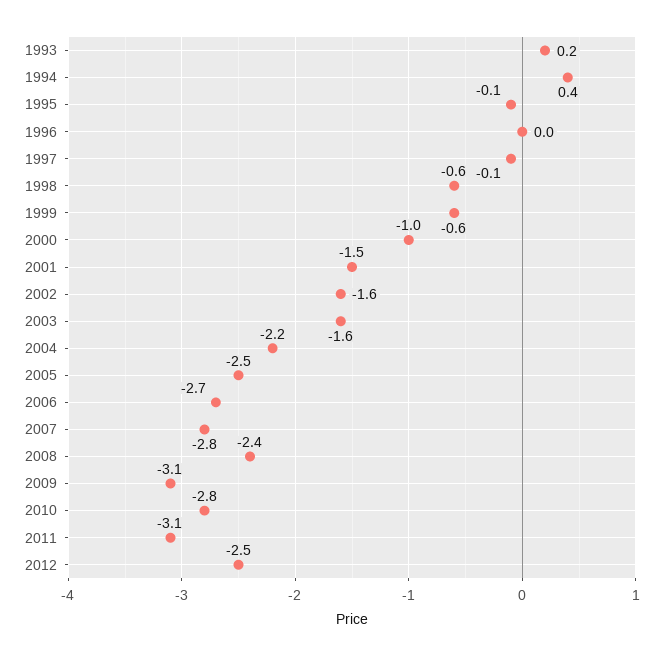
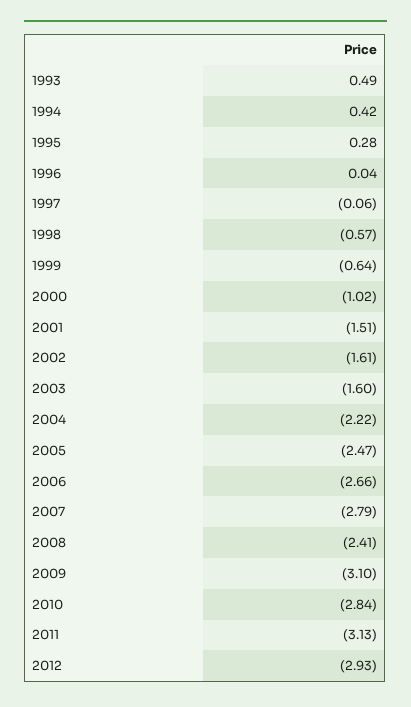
1993: 0.2 -> 0.49
1995: -0.1 -> 0.28
2012: -2.5 -> -2.93

